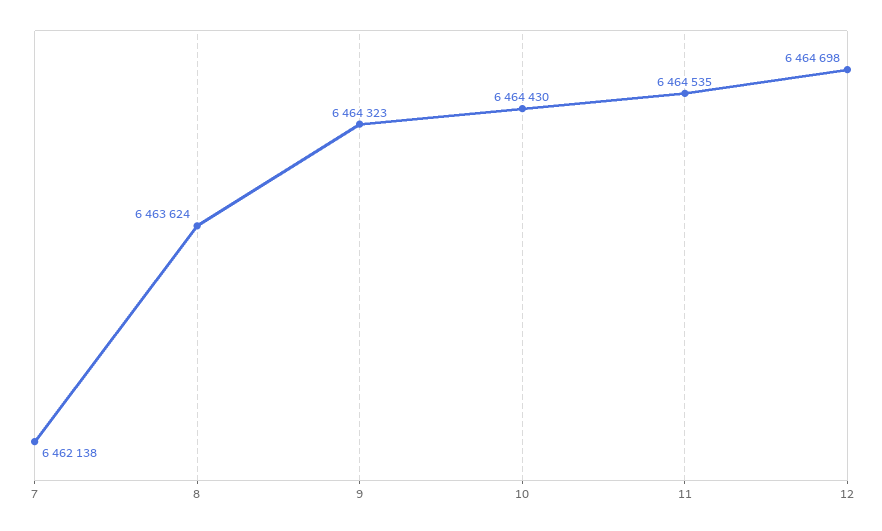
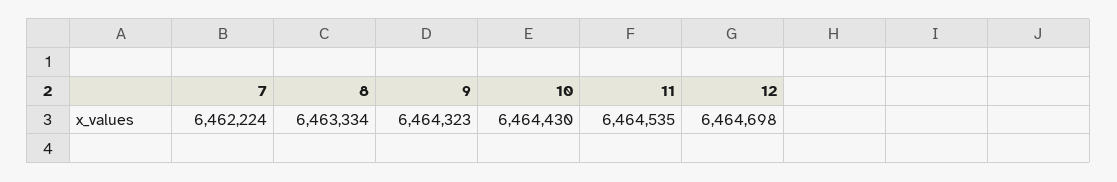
7: 6462138 -> 6462224
8: 6463624 -> 6463334

